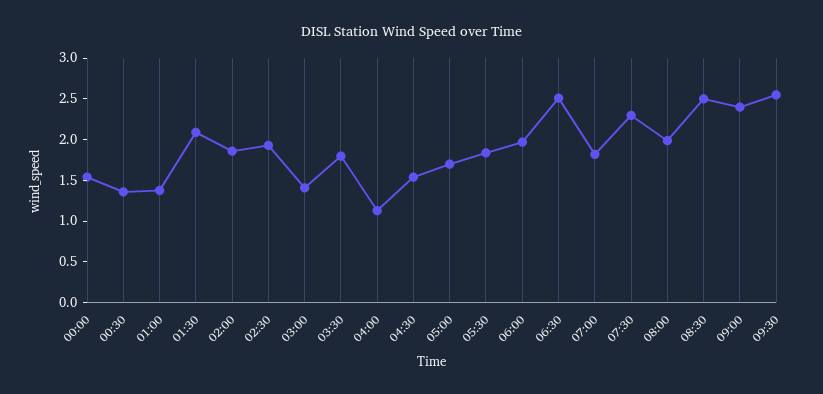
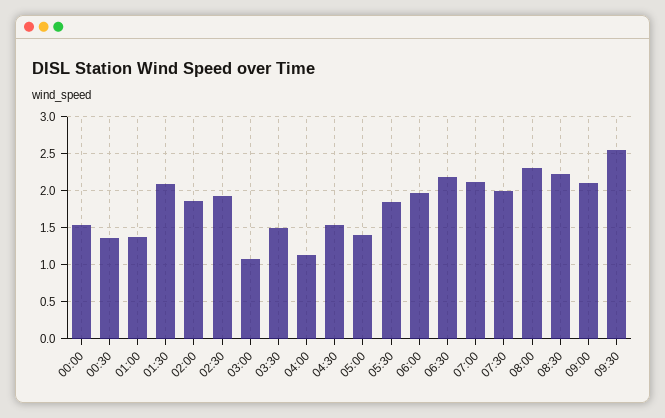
03:00: 1.4 -> 1.1
03:30: 1.8 -> 1.5
05:00: 1.7 -> 1.4
06:30: 2.5 -> 2.2
07:00: 1.8 -> 2.1
07:30: 2.3 -> 2
08:00: 2 -> 2.3
08:30: 2.5 -> 2.2
09:00: 2.4 -> 2.1

